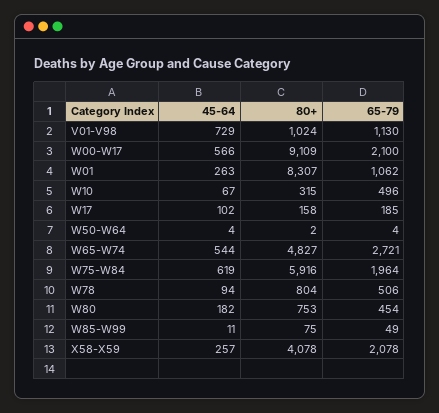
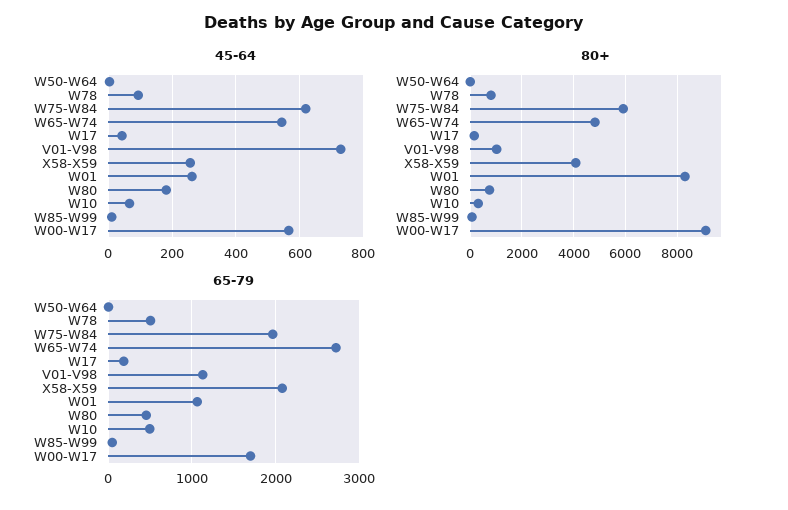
65-79, W00-W17: 2100 -> 1700
45-64, W17: 102 -> 40

